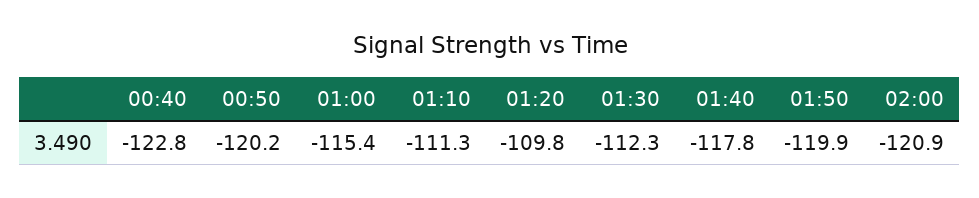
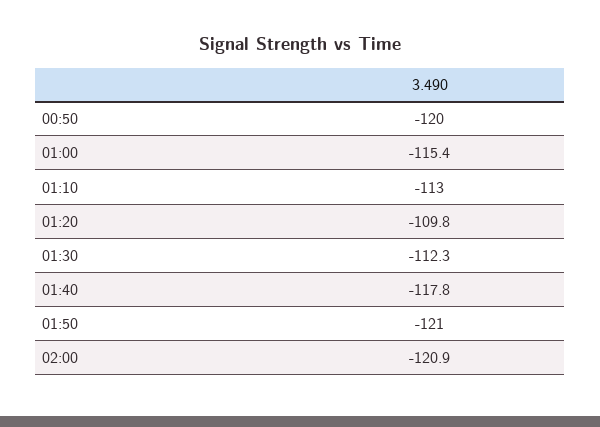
00:40: -122.8 -> none
00:50: -120.2 -> -120
01:10: -111.3 -> -113
01:50: -119.9 -> -121

